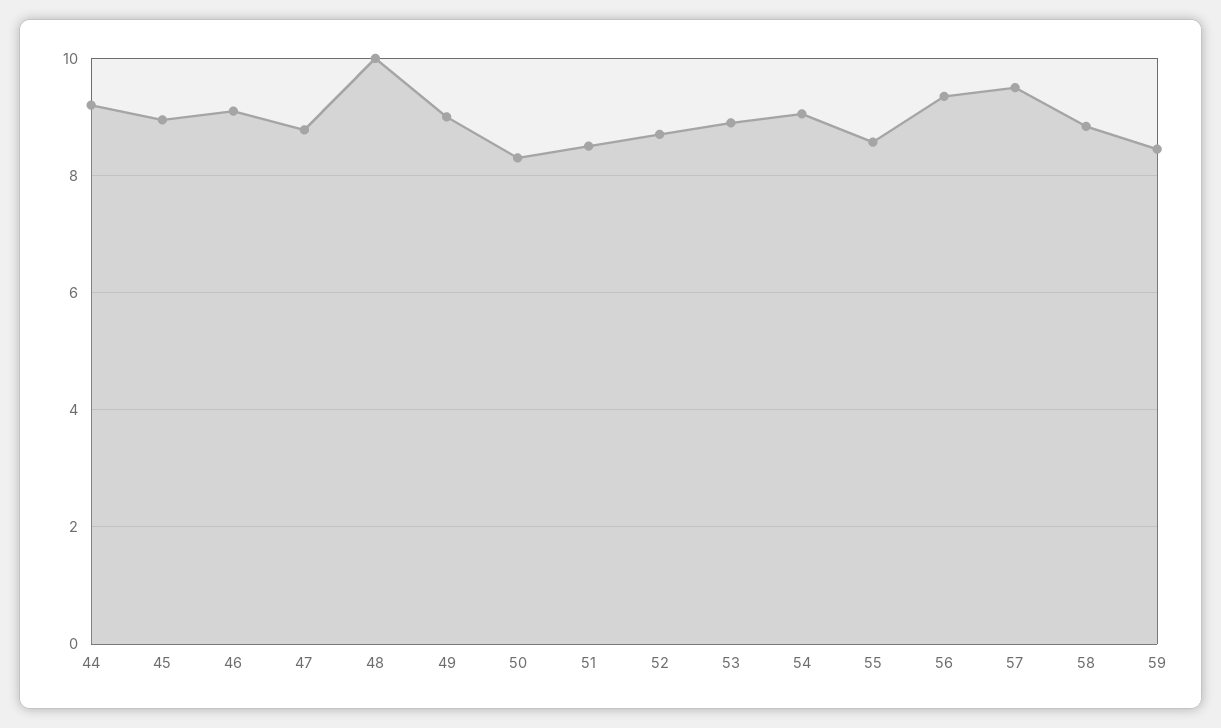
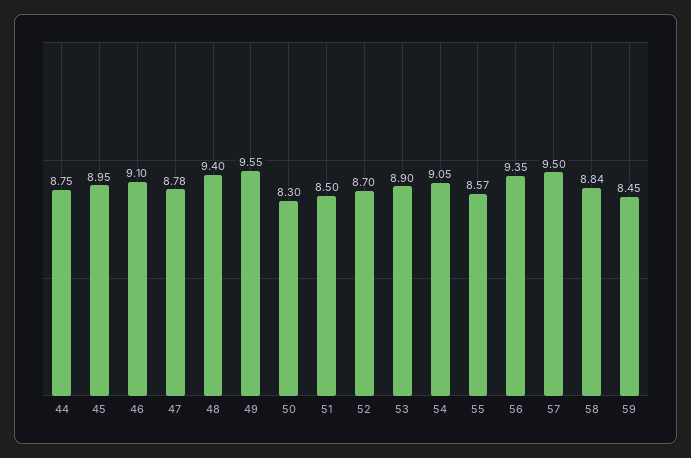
44: 9.2 -> 8.75
48: 10 -> 9.4
49: 9 -> 9.55

